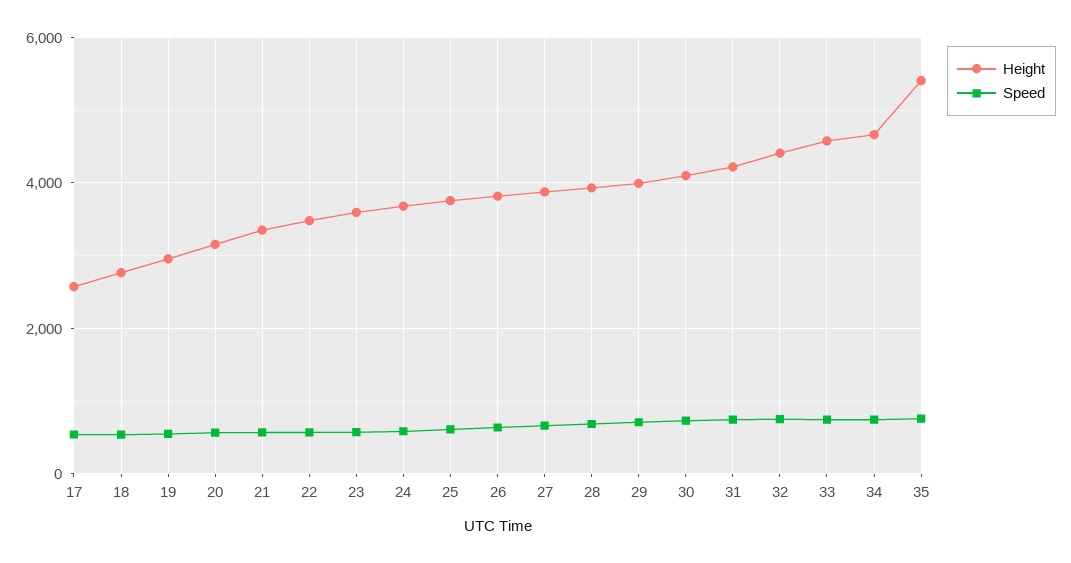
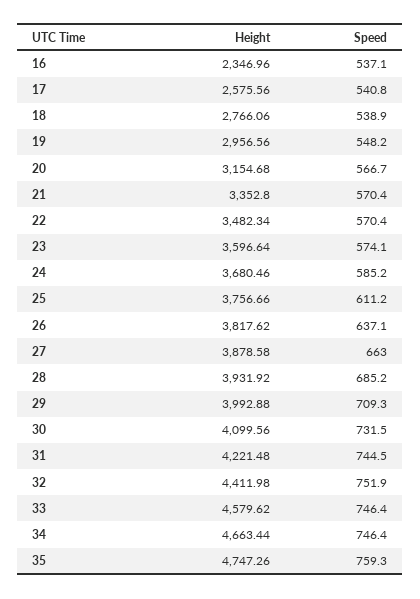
Height, 35: 5400 -> 4747.26
Height, 16: none -> 2346.96
Speed, 16: none -> 537.1

